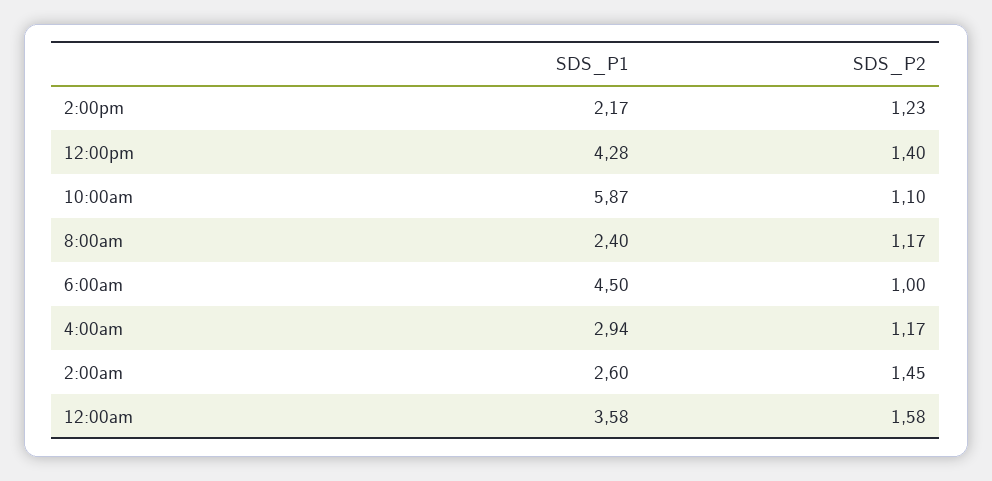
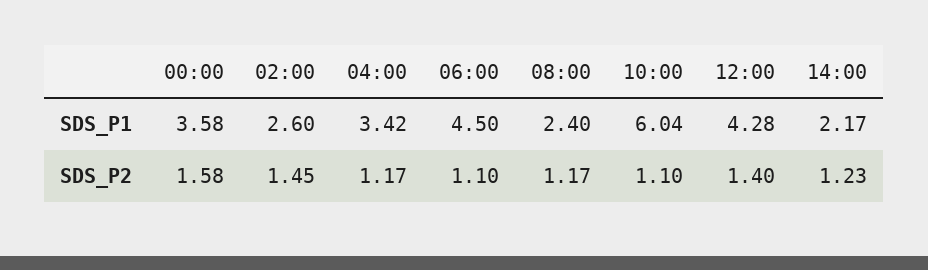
SDS_P1, 10:00am: 5.87 -> 6.04
SDS_P2, 6:00am: 1 -> 1.1
SDS_P1, 4:00am: 2.94 -> 3.42

